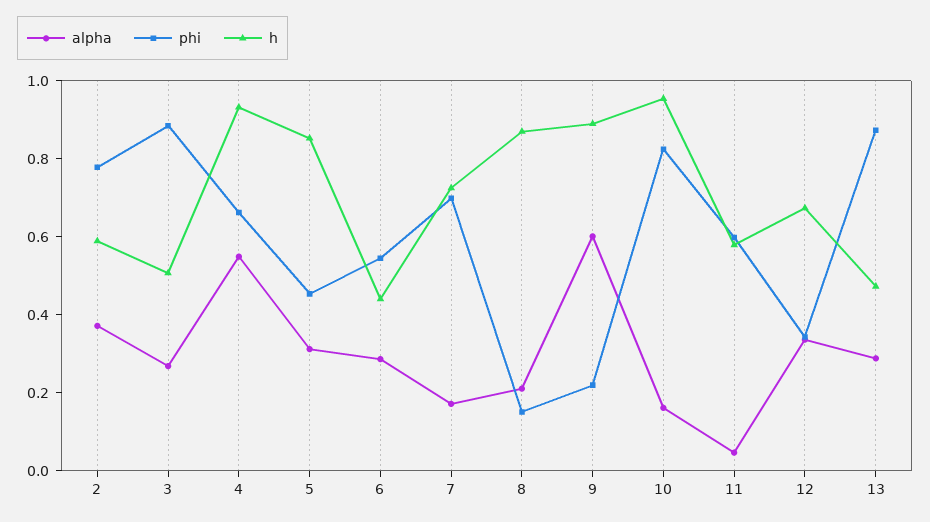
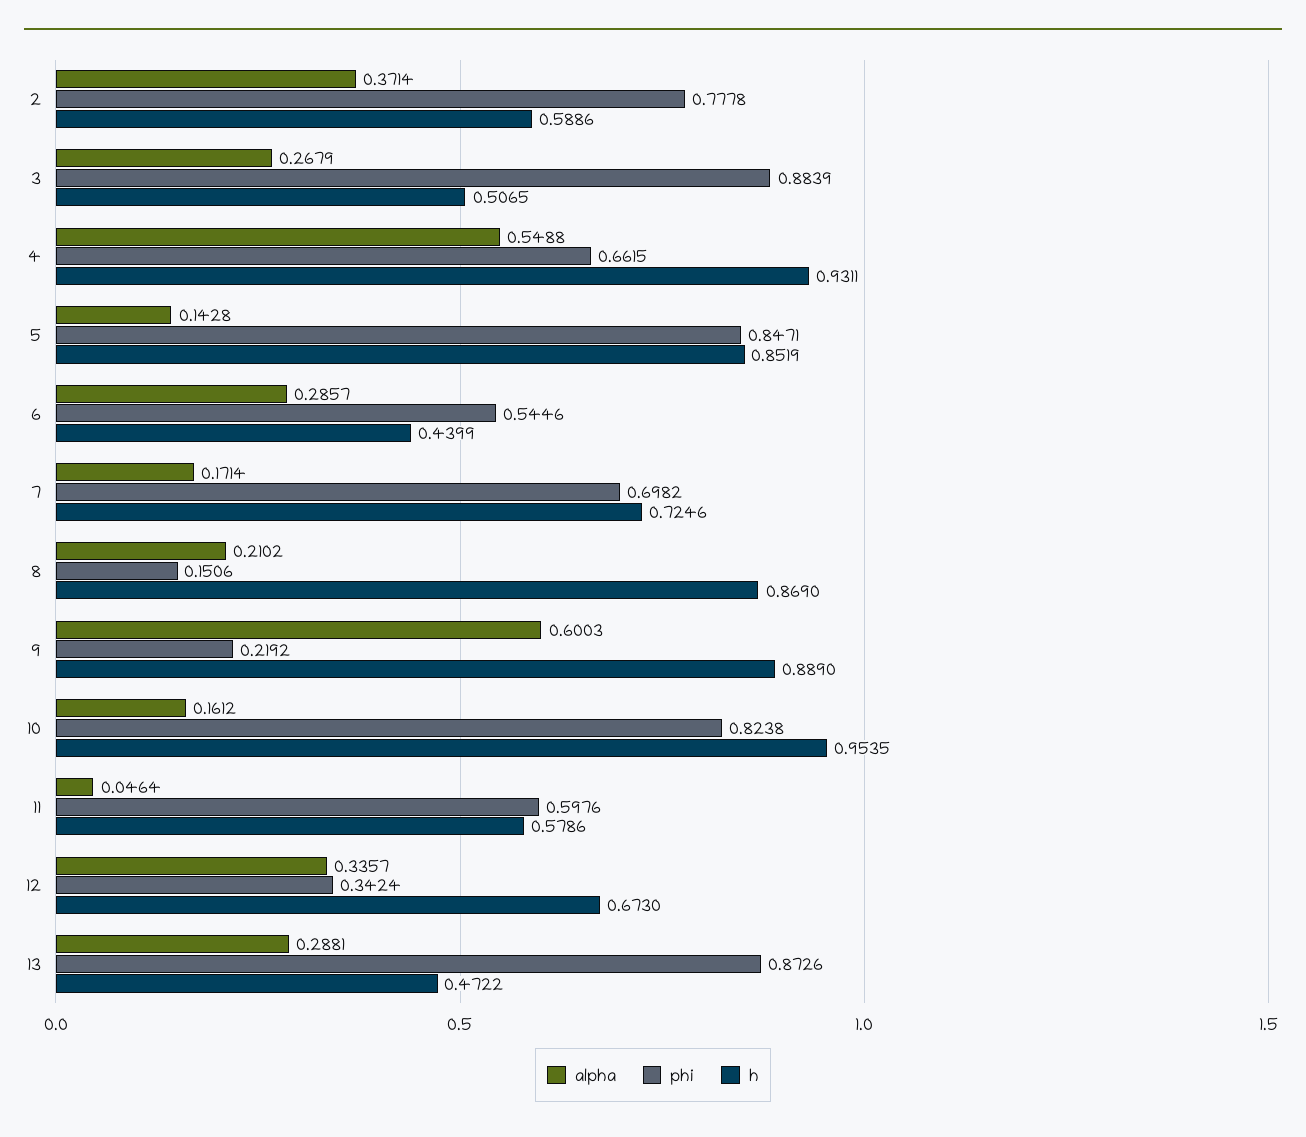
alpha, 5: 0.3 -> 0.1428
phi, 5: 0.45 -> 0.8471

